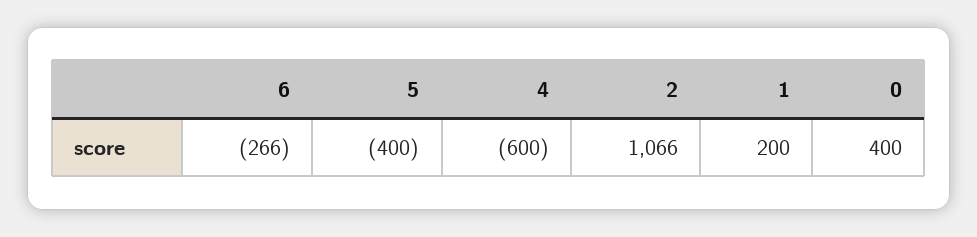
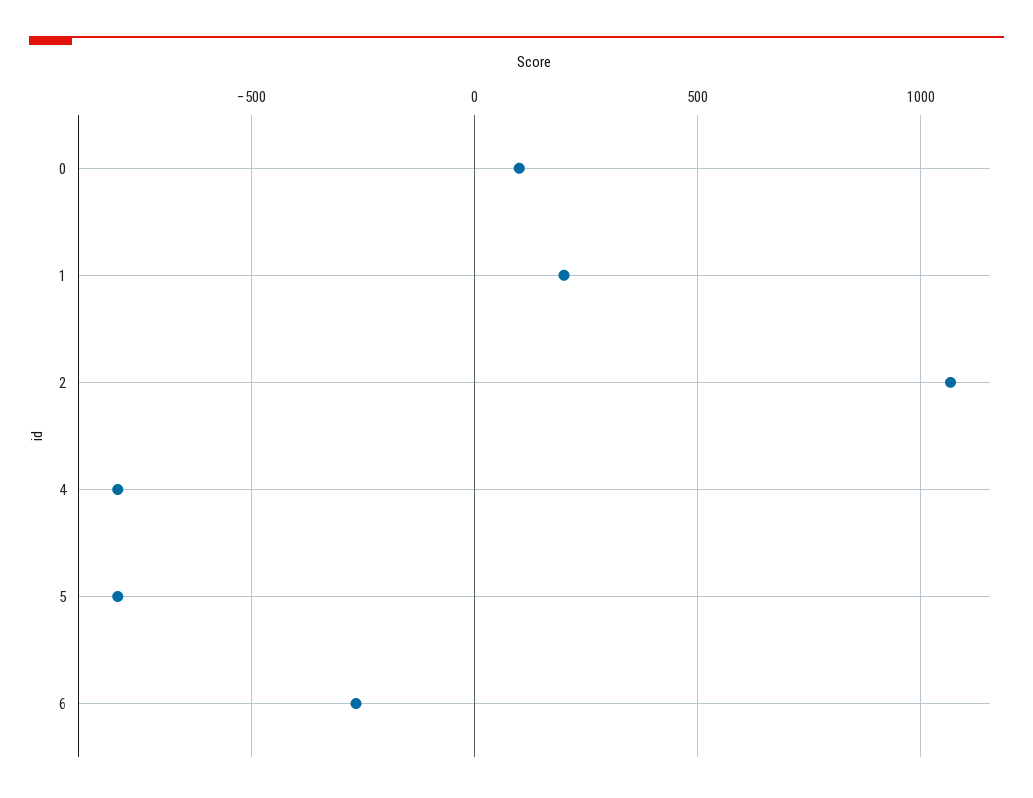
5: -400 -> -800
4: -600 -> -800
0: 400 -> 100

